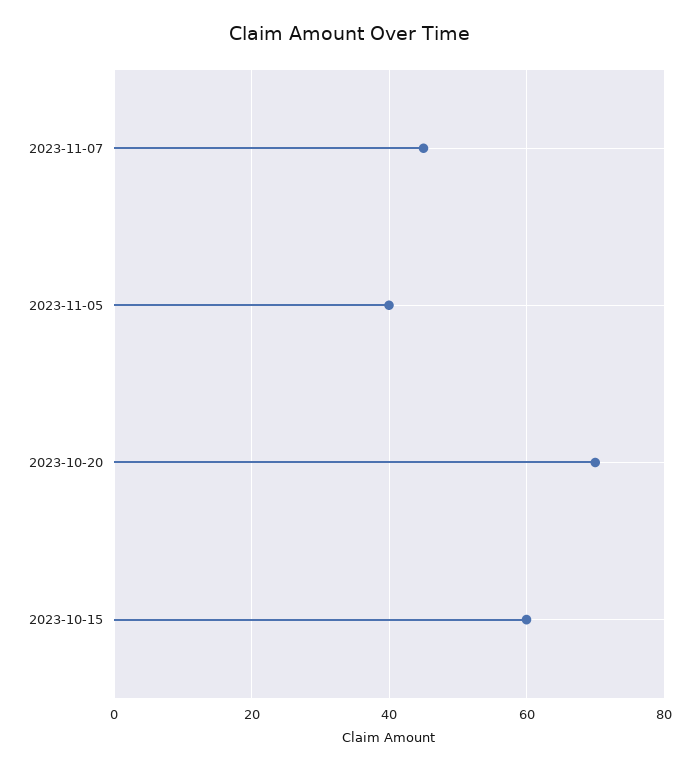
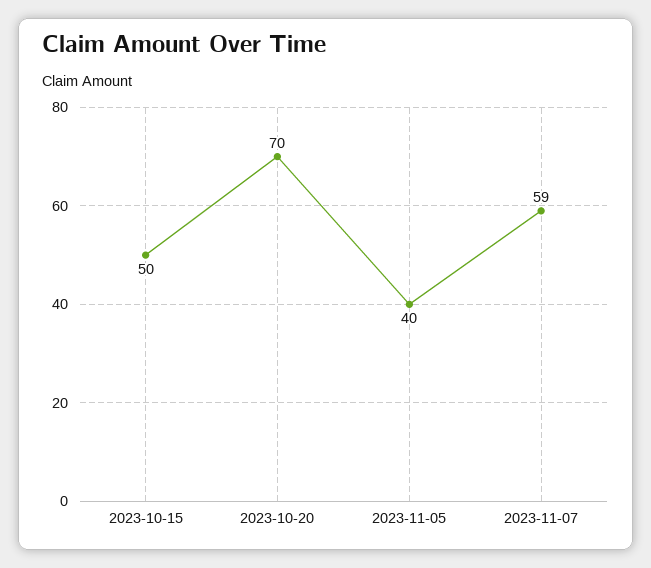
2023-11-07: 45 -> 59
2023-10-15: 60 -> 50

